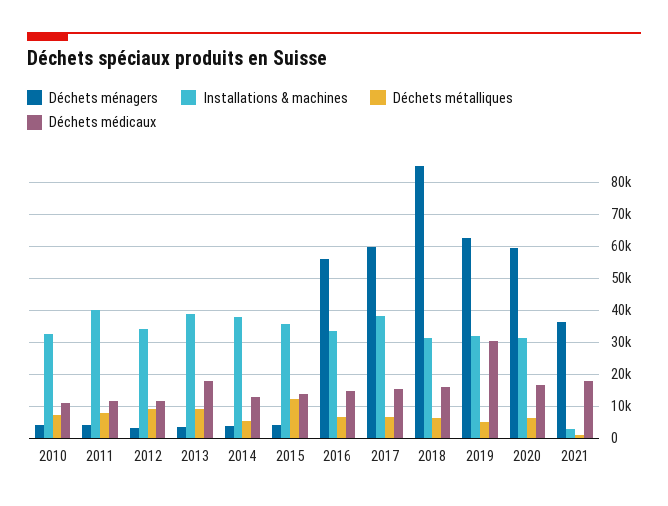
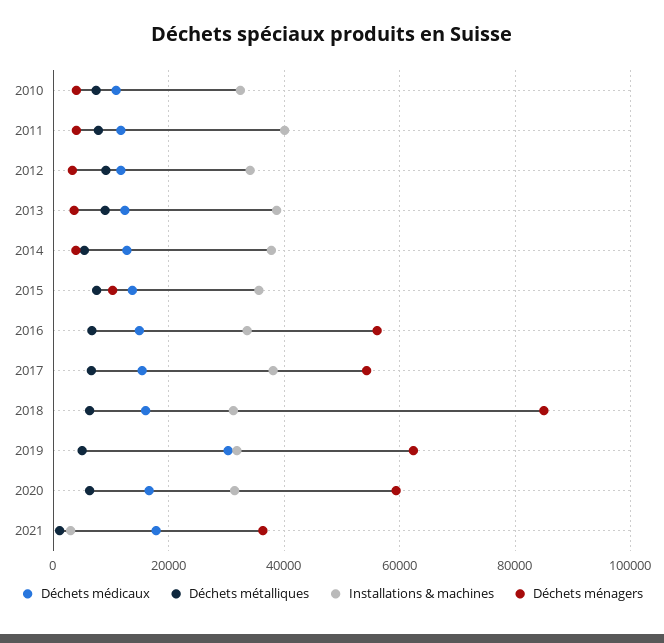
Déchets médicaux, 2013: 18000 -> 12000
Déchets ménagers, 2015: 4000 -> 10000
Déchets métalliques, 2015: 12000 -> 8000
Déchets ménagers, 2017: 60000 -> 54000

